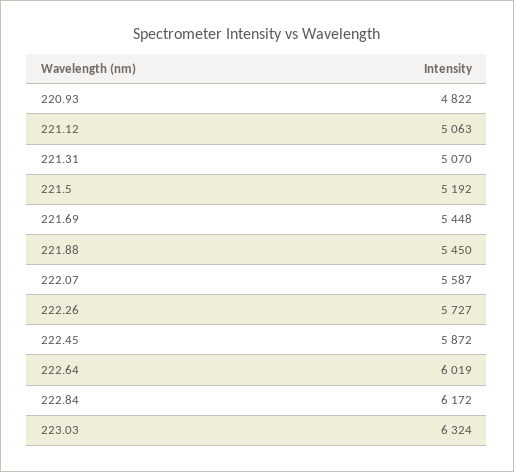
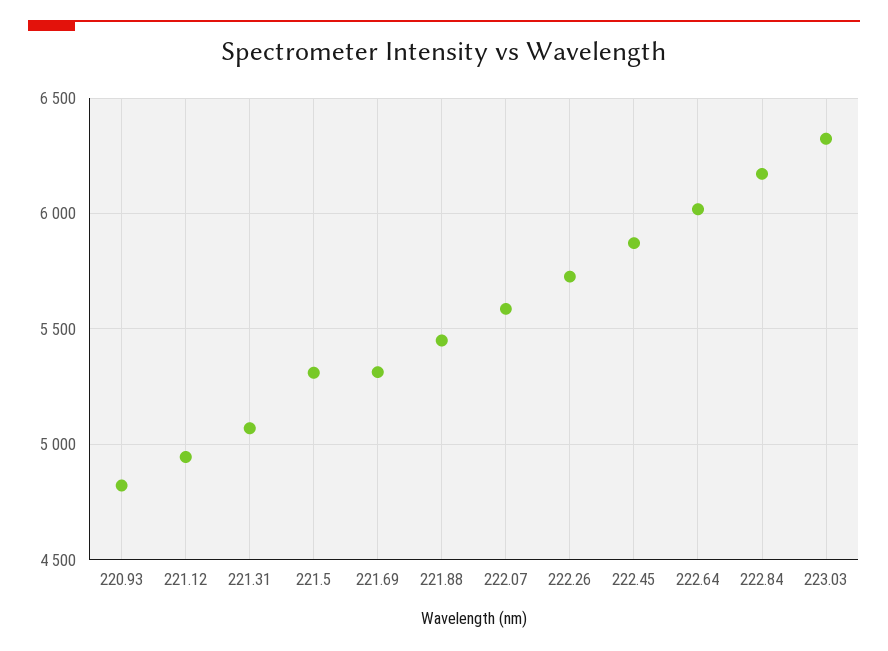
221.12: 5063 -> 4950
221.5: 5192 -> 5300
221.69: 5448 -> 5300

